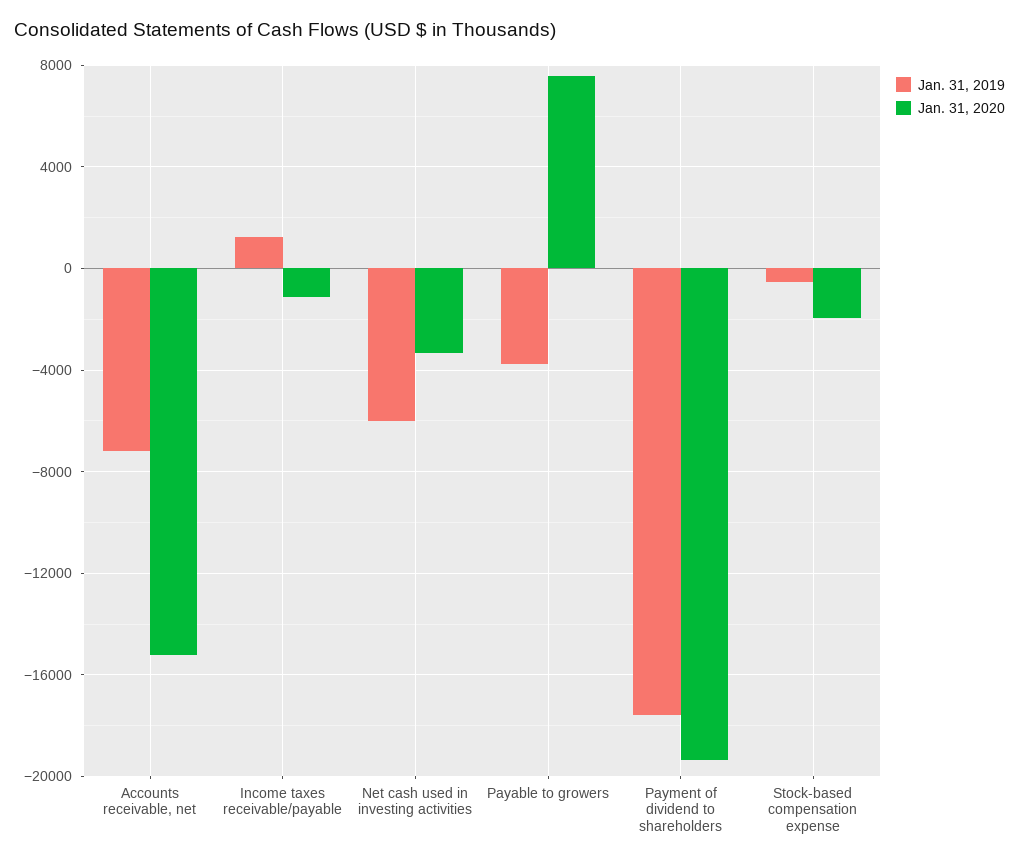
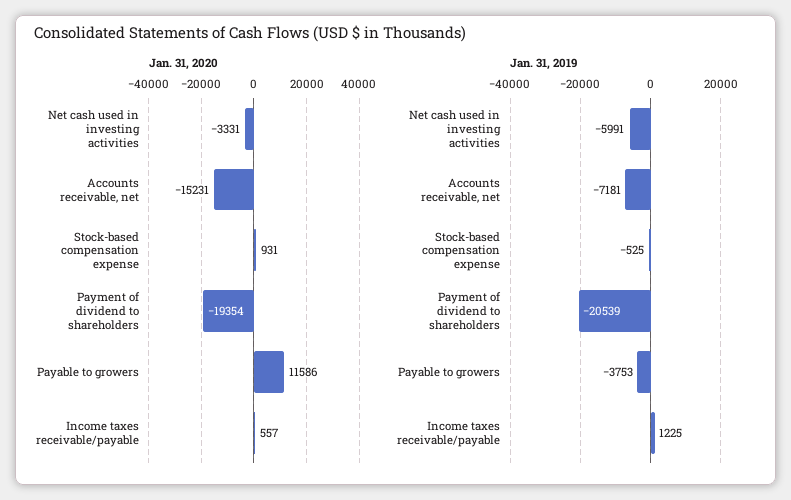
Jan. 31, 2020, Income taxes receivable/payable: -1000 -> 557
Jan. 31, 2020, Payable to growers: 7500 -> 11586
Jan. 31, 2019, Payment of dividend to shareholders: -17500 -> -20539
Jan. 31, 2020, Stock-based compensation expense: -2000 -> 931

